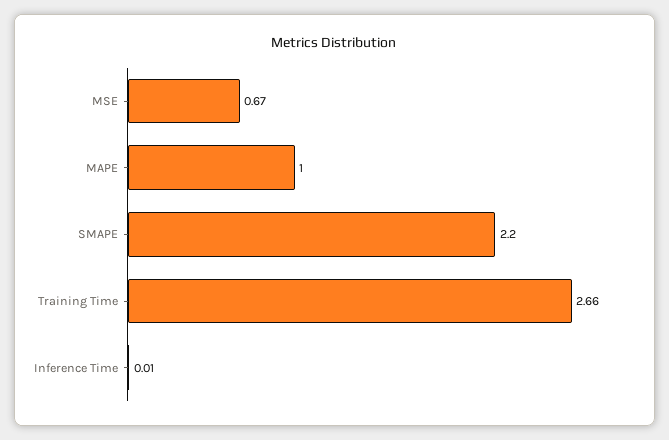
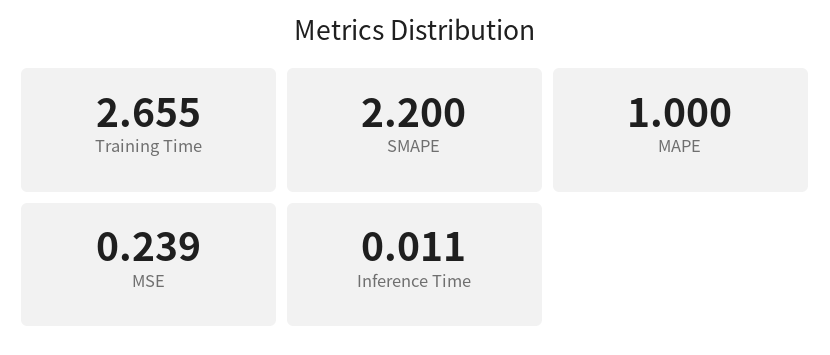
MSE: 0.67 -> 0.239

